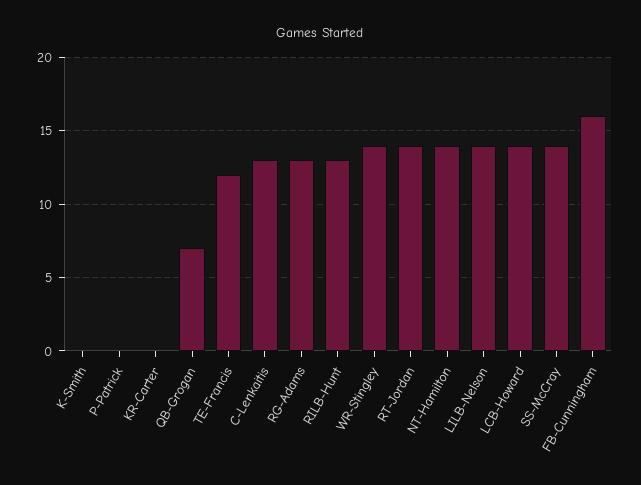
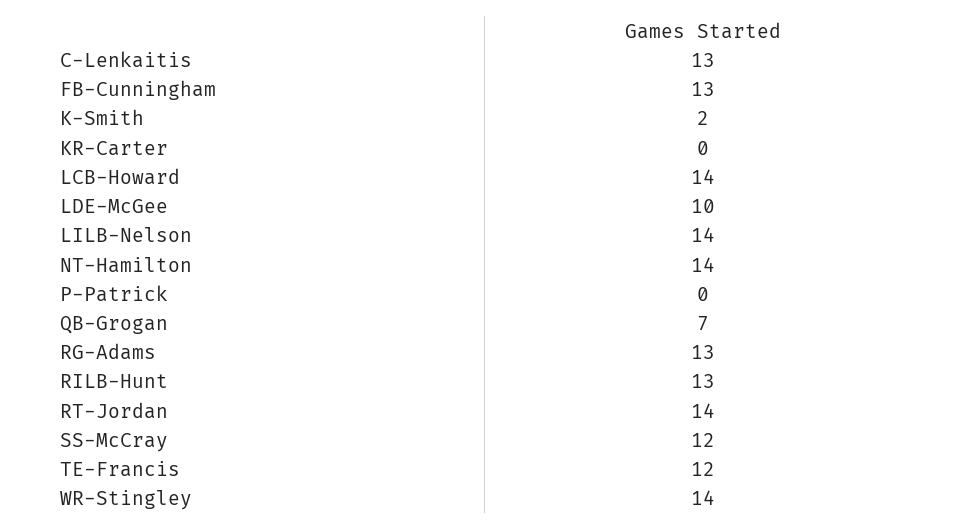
K-Smith: 0 -> 2
SS-McCray: 14 -> 12
FB-Cunningham: 16 -> 13
LDE-McGee: none -> 10

